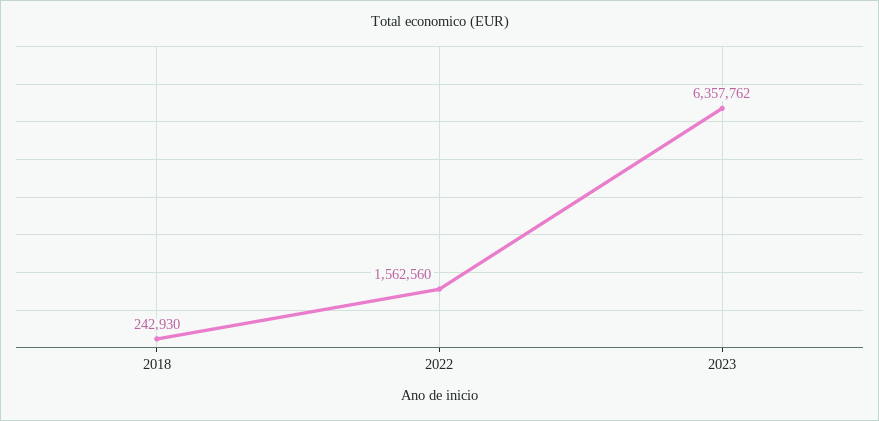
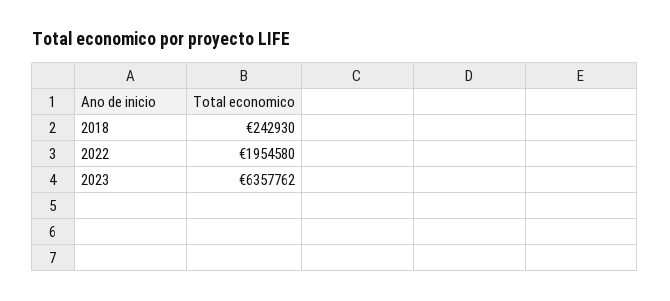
2022: 1562560 -> 1954580

